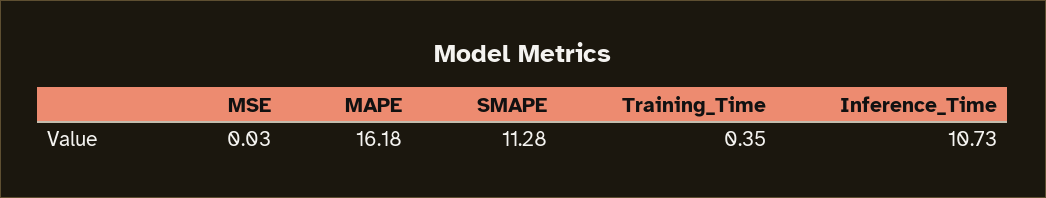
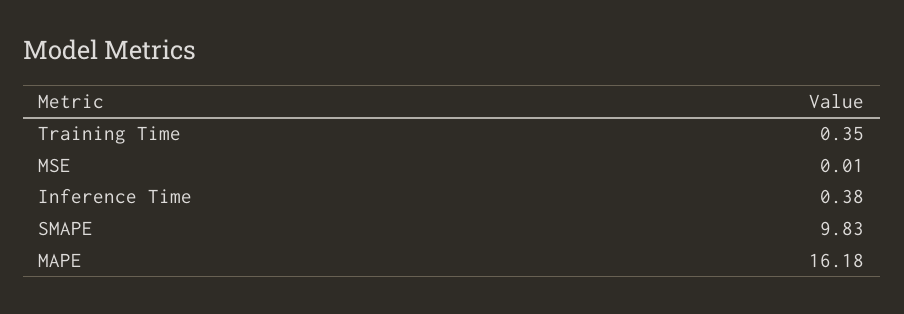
MSE: 0.03 -> 0.01
SMAPE: 11.28 -> 9.83
Inference_Time: 10.73 -> 0.38

